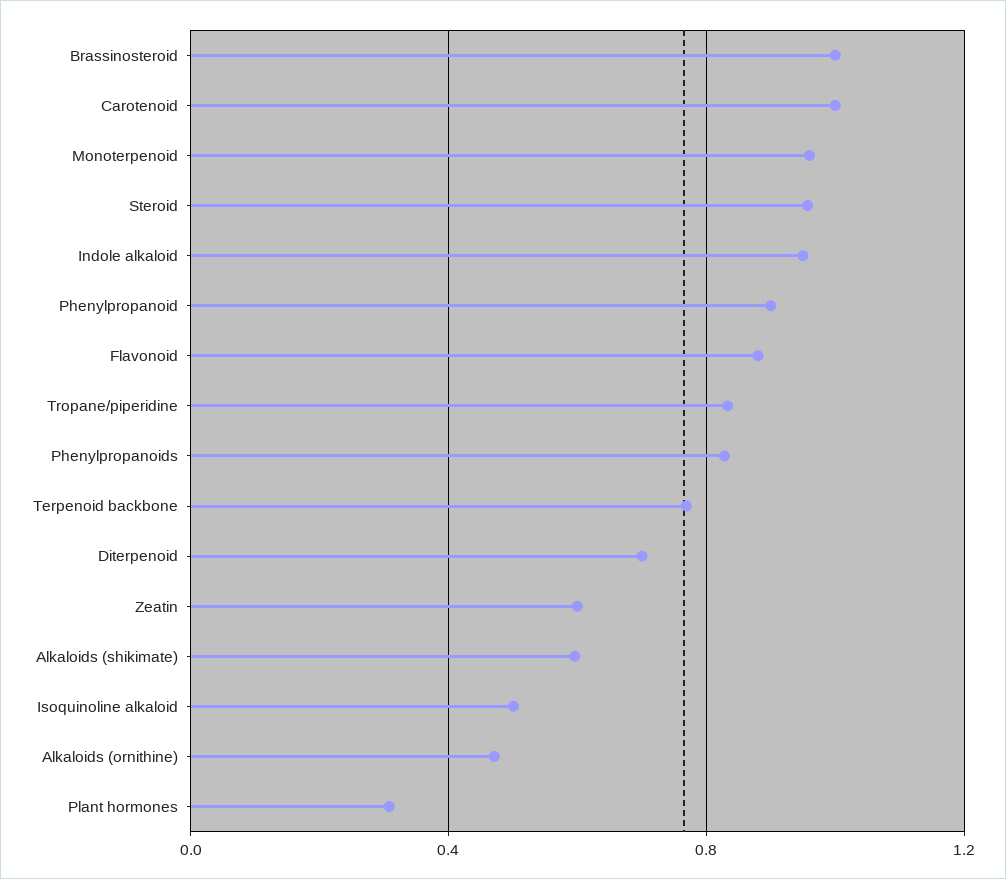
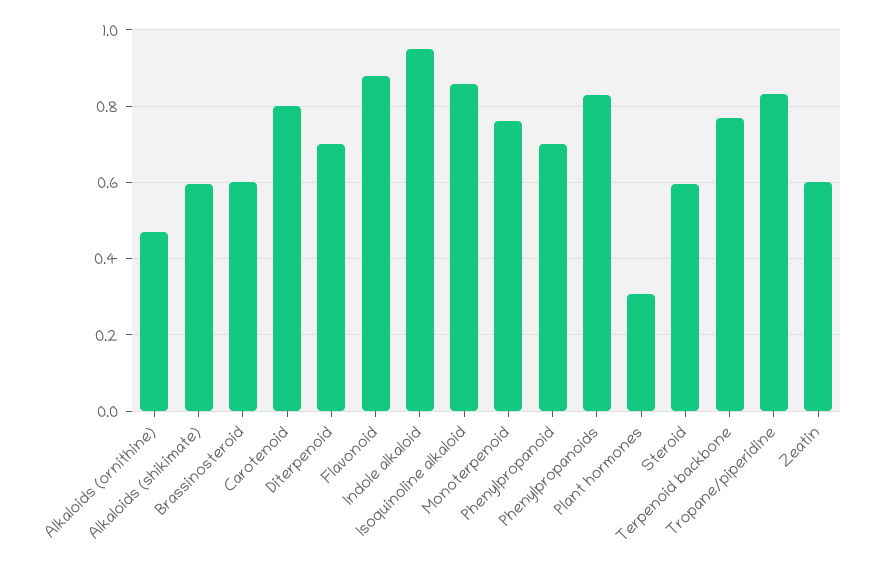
Brassinosteroid: 1 -> 0.6
Carotenoid: 1 -> 0.8
Monoterpenoid: 0.95 -> 0.76
Steroid: 0.95 -> 0.6
Phenylpropanoid: 0.9 -> 0.7
Isoquinoline alkaloid: 0.5 -> 0.86

